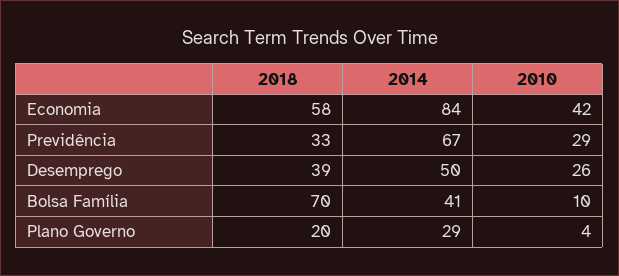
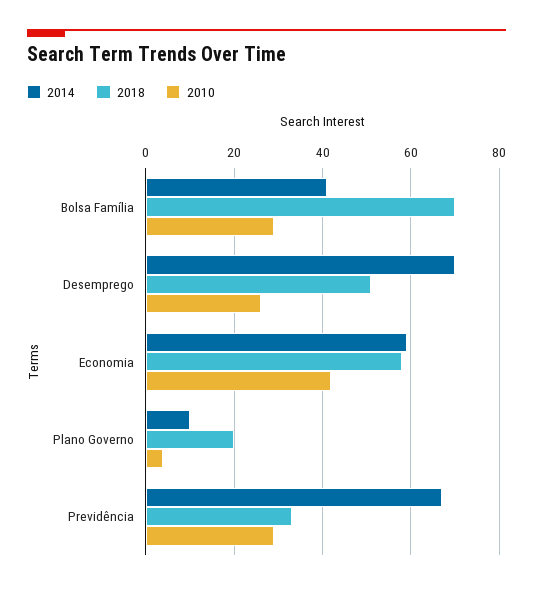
2014, Economia: 84 -> 60
2018, Desemprego: 39 -> 50
2014, Desemprego: 50 -> 70
2010, Bolsa Família: 10 -> 30
2014, Plano Governo: 29 -> 10

